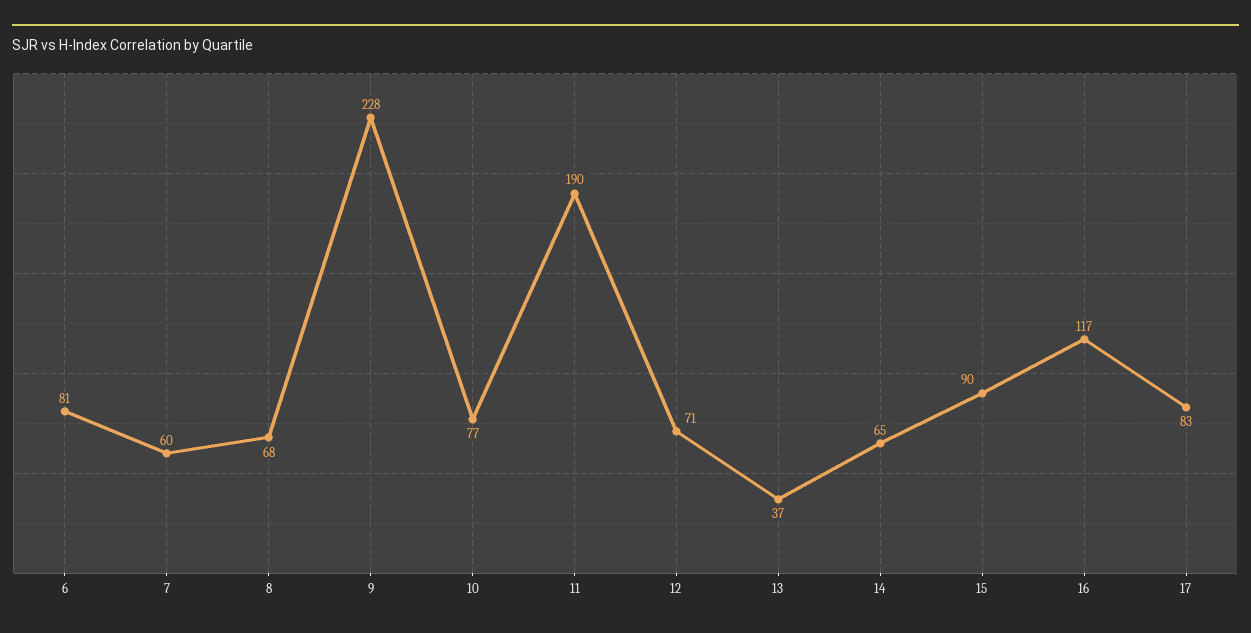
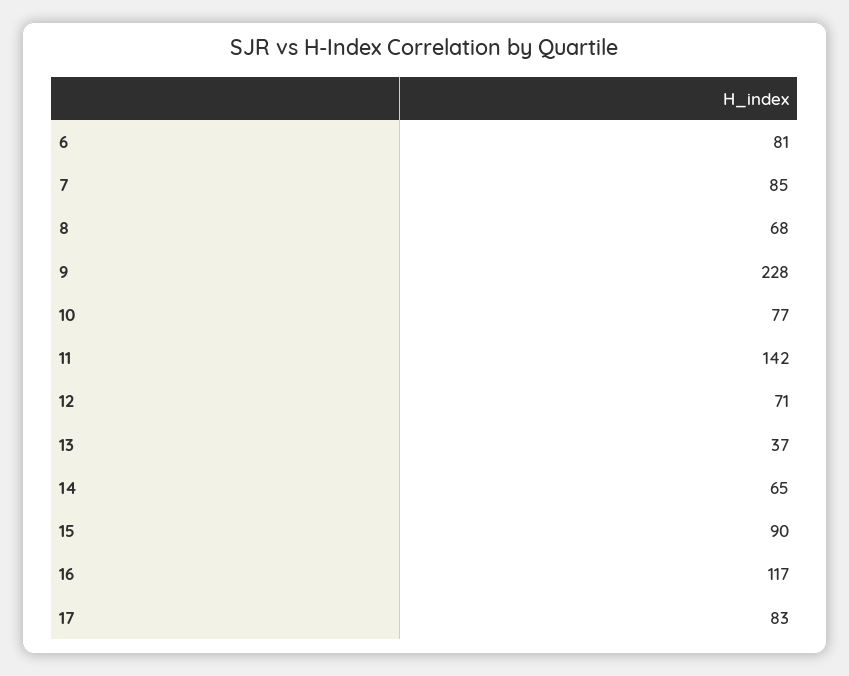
7: 60 -> 85
11: 190 -> 142

